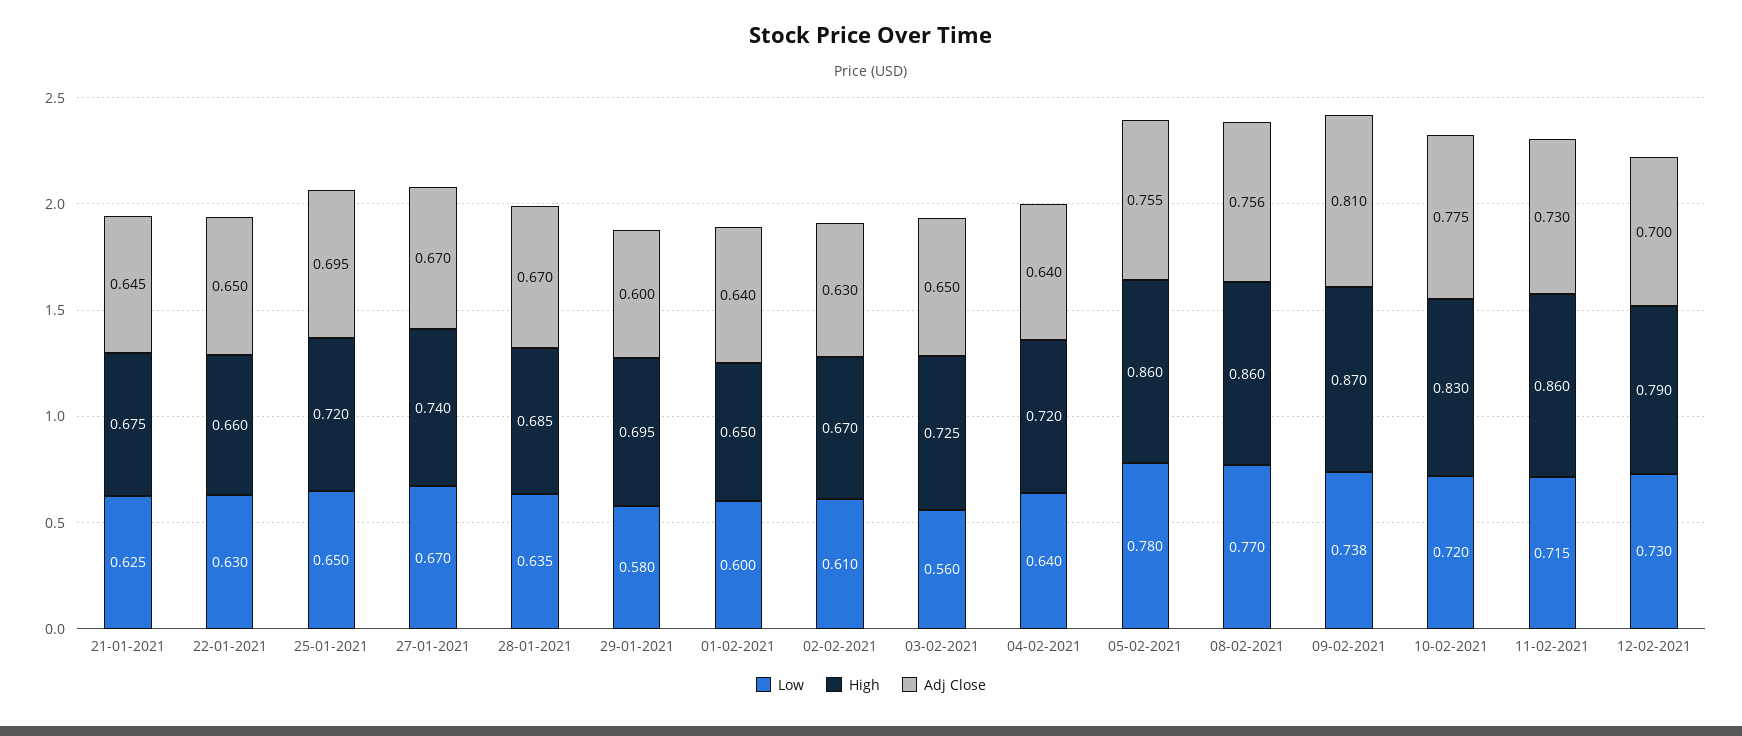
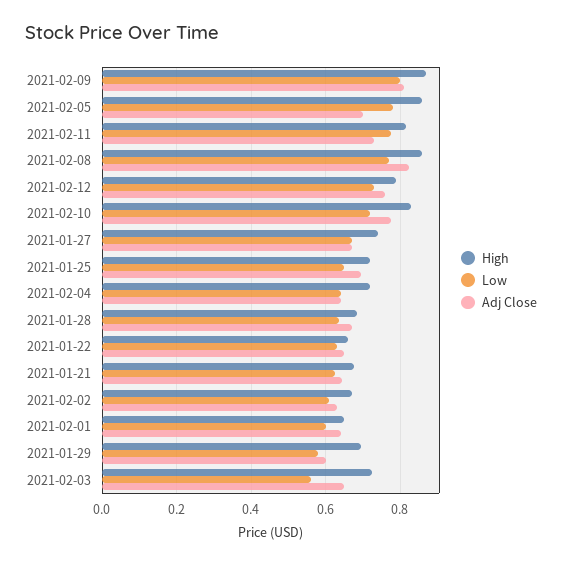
Adj Close, 05-02-2021: 0.755 -> 0.7
Adj Close, 08-02-2021: 0.756 -> 0.82
Low, 09-02-2021: 0.738 -> 0.8
Low, 11-02-2021: 0.715 -> 0.78
High, 11-02-2021: 0.86 -> 0.82
Adj Close, 12-02-2021: 0.7 -> 0.76

